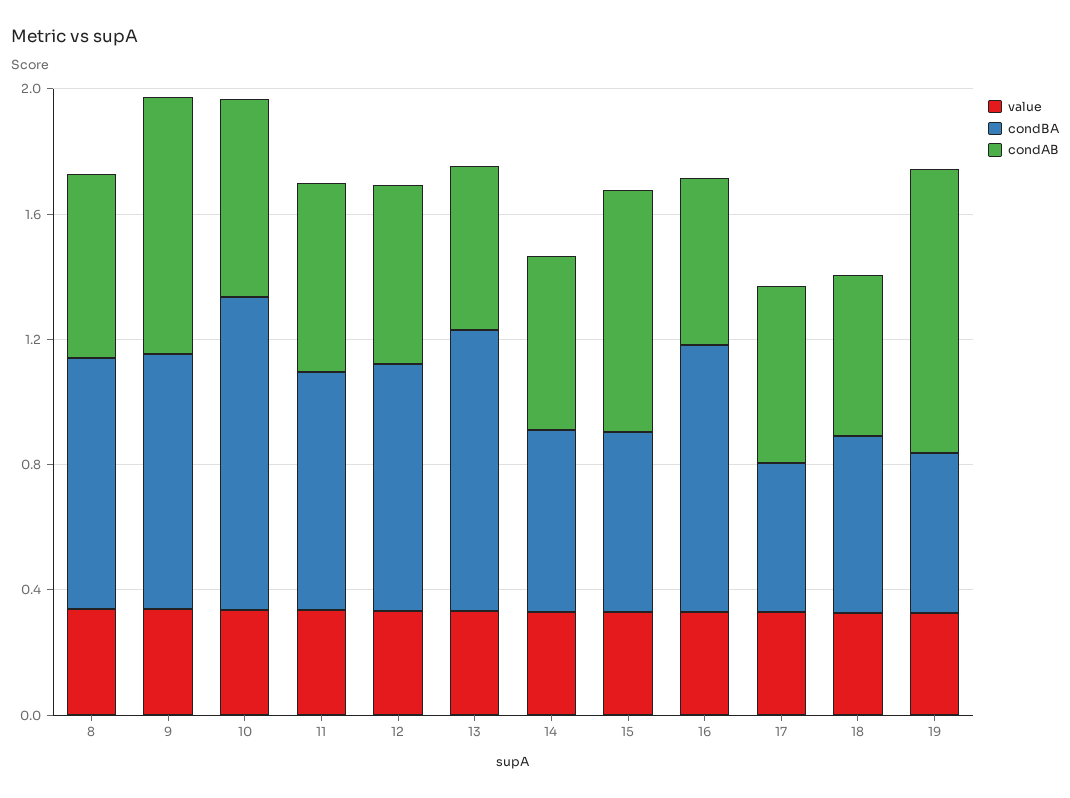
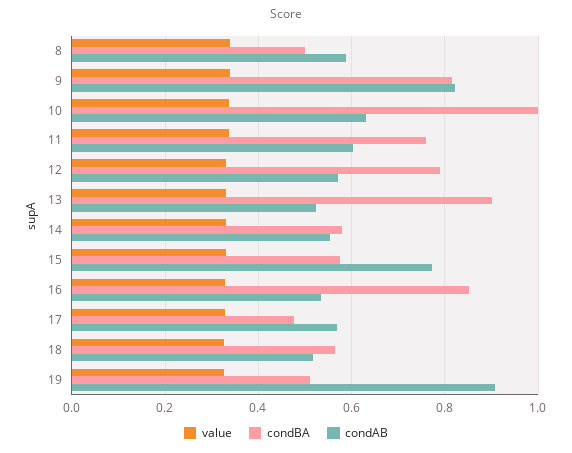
condBA, 8: 0.8 -> 0.5

